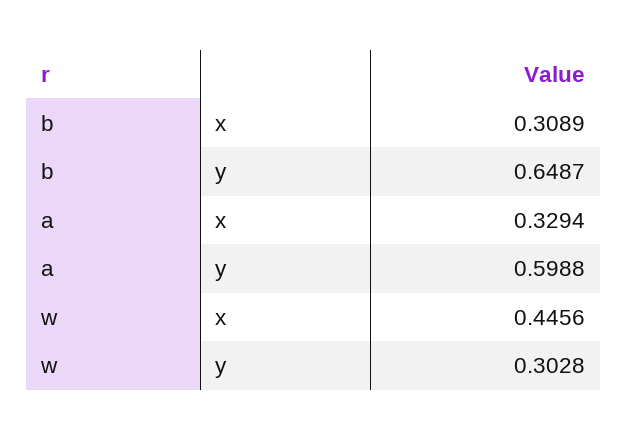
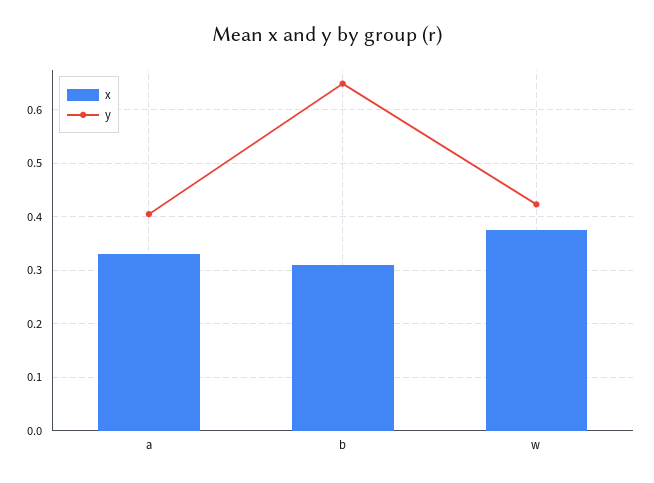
y, a: 0.5988 -> 0.4
x, w: 0.4456 -> 0.38
y, w: 0.3028 -> 0.42

